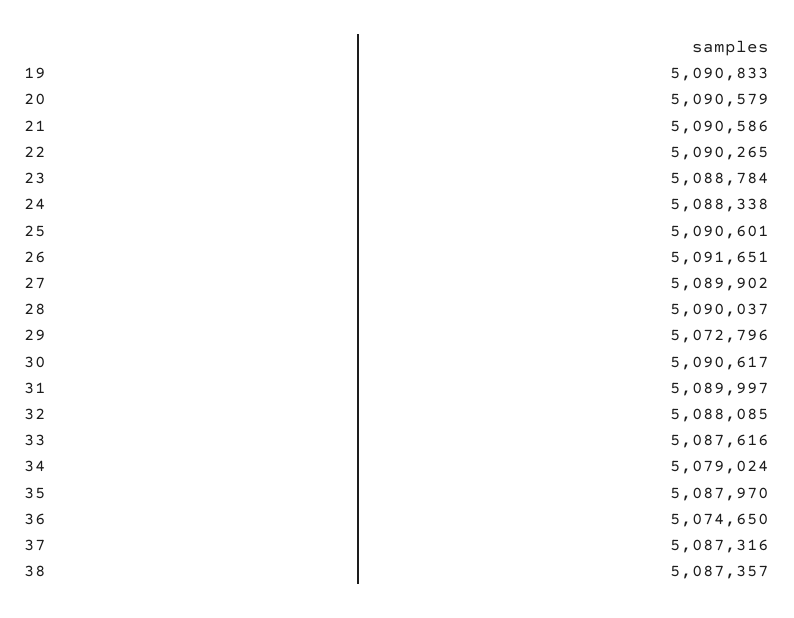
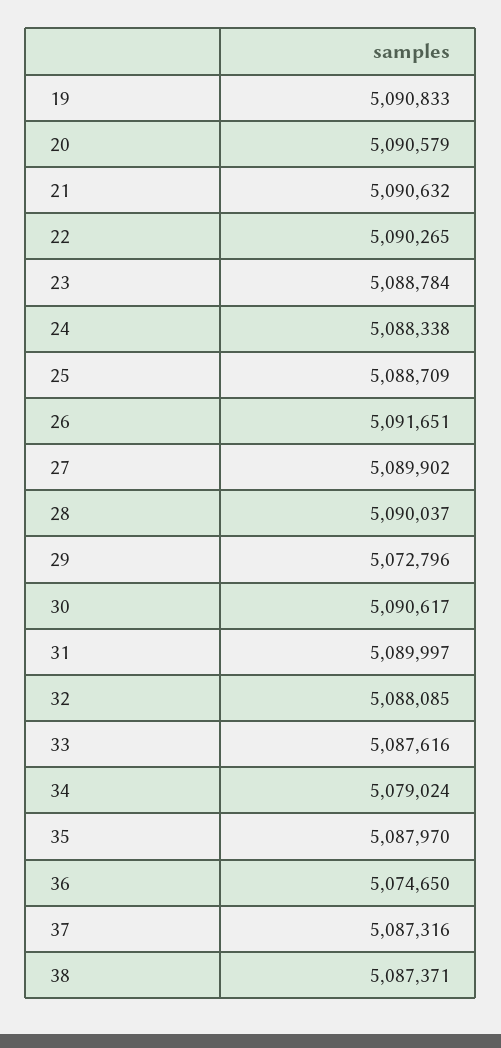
21: 5090586 -> 5090632
25: 5090601 -> 5088709
38: 5087357 -> 5087371

